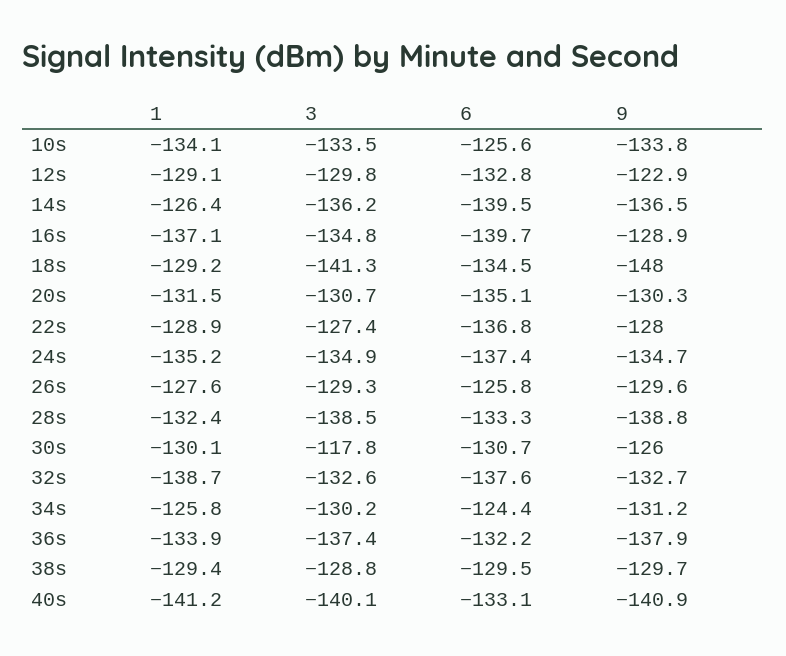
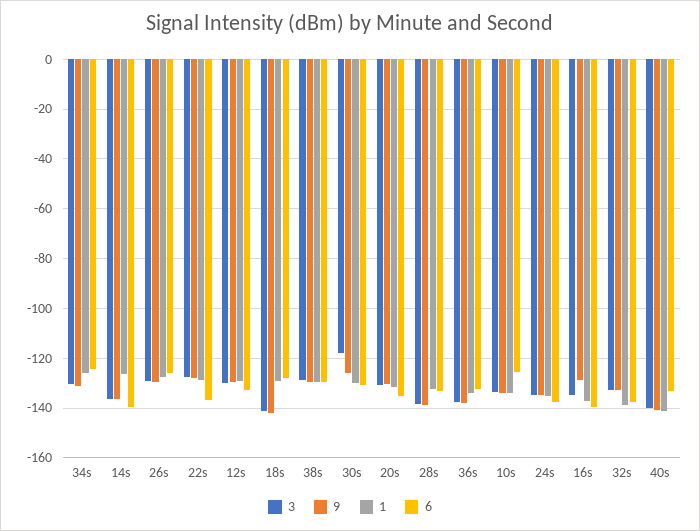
9, 12s: -122.9 -> -130
6, 18s: -134.5 -> -127.5
9, 18s: -148 -> -142.5

